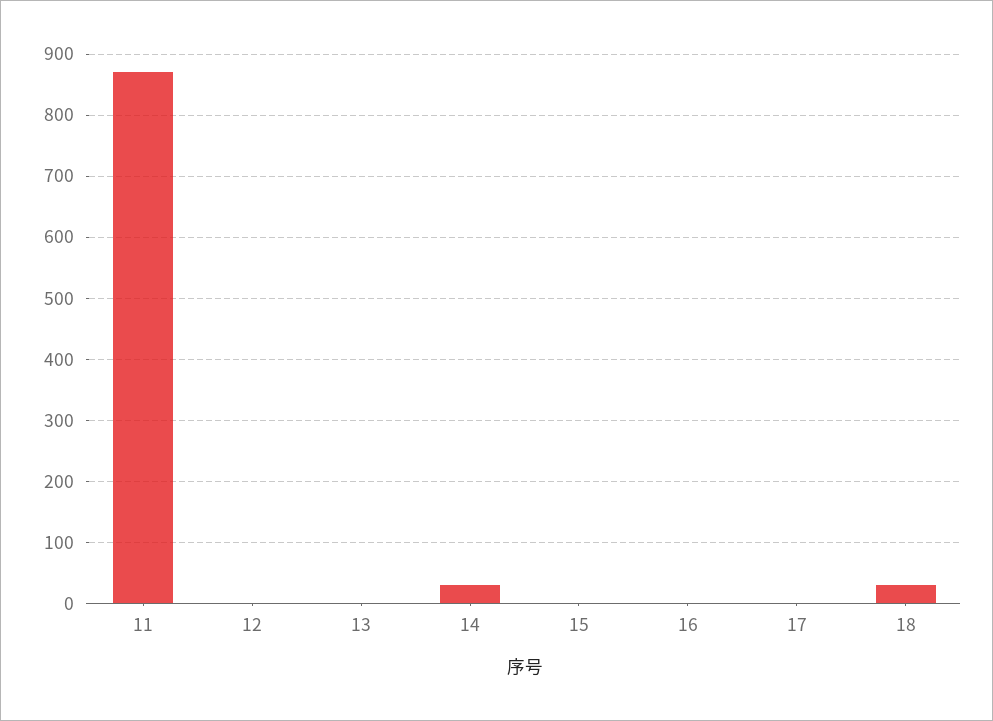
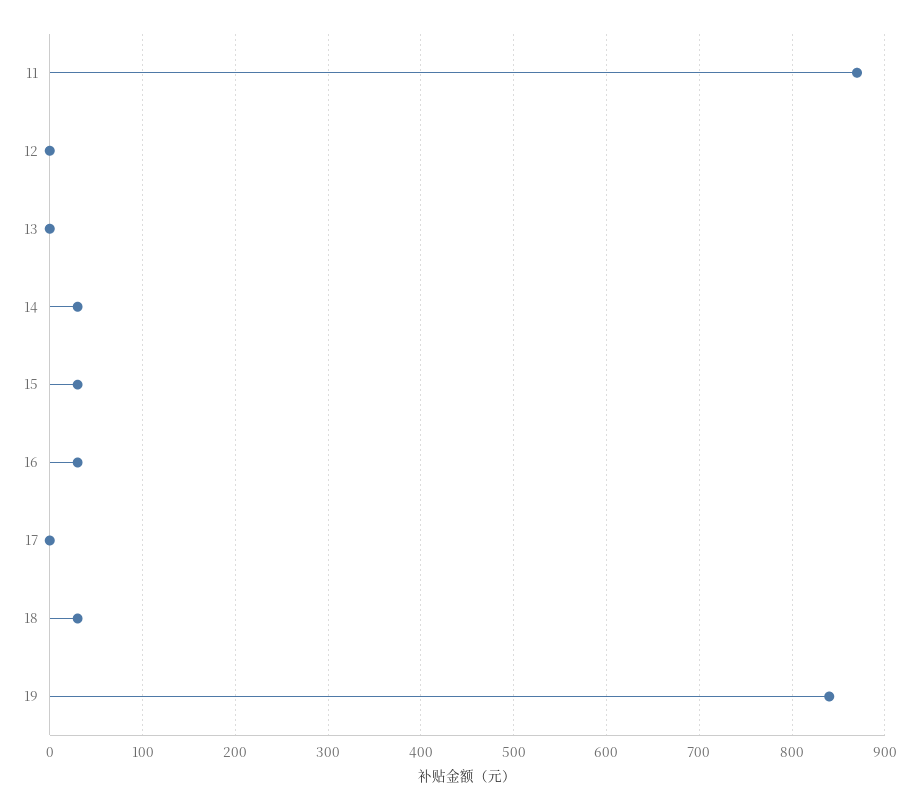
15: 0 -> 30
16: 0 -> 30
19: none -> 840

